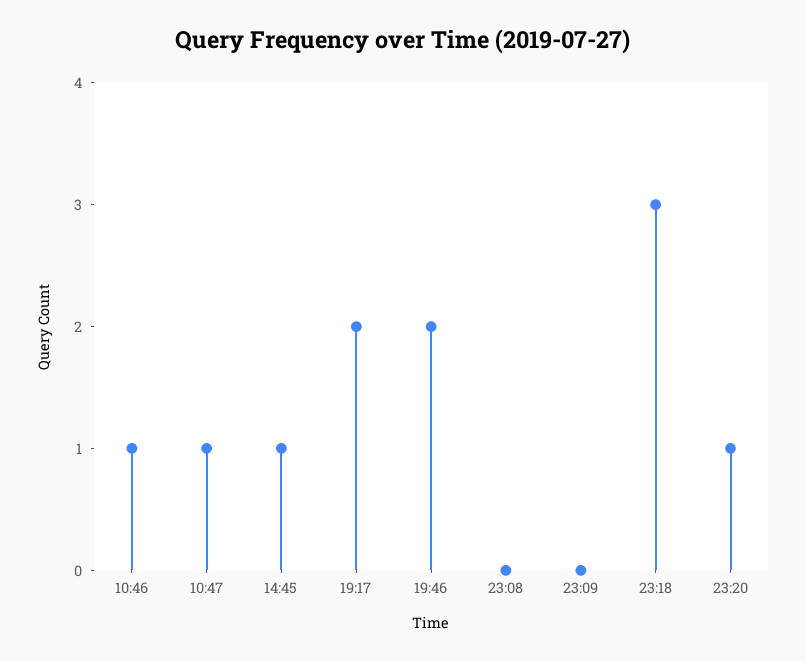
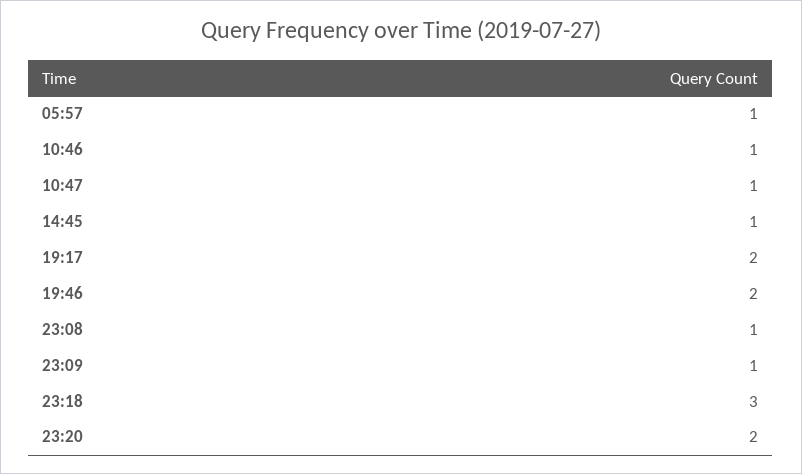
23:08: 0 -> 1
23:09: 0 -> 1
23:20: 1 -> 2
05:57: none -> 1

